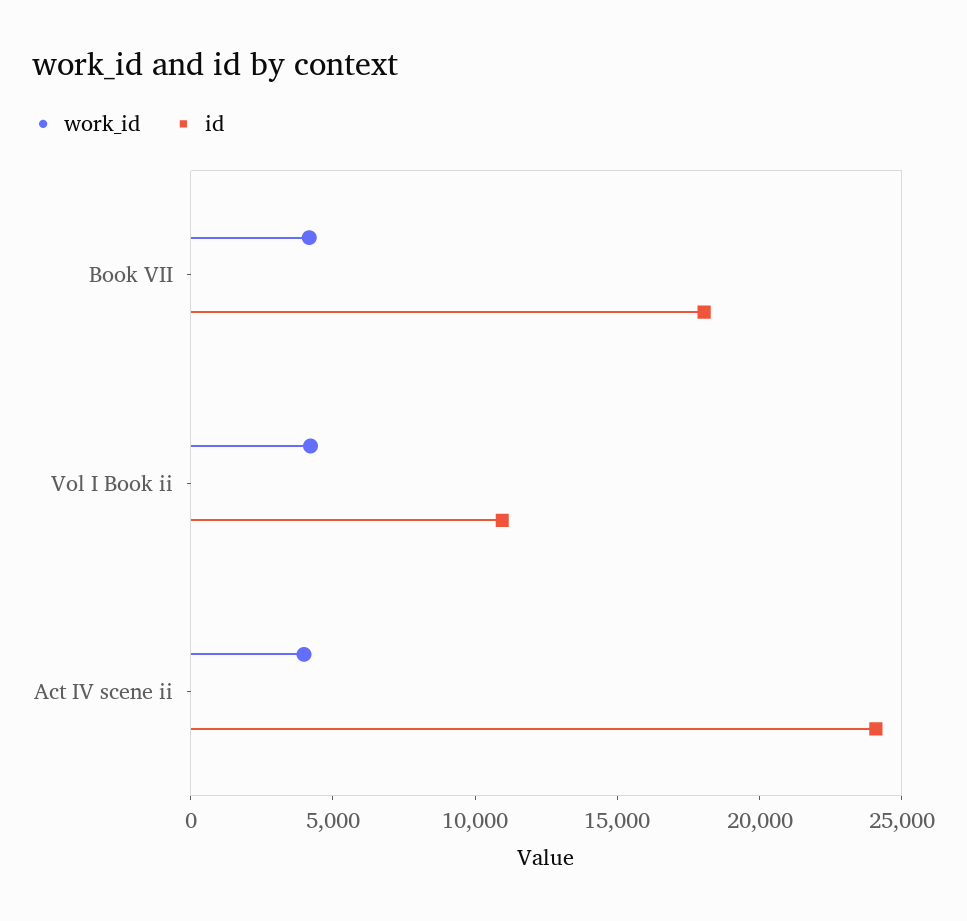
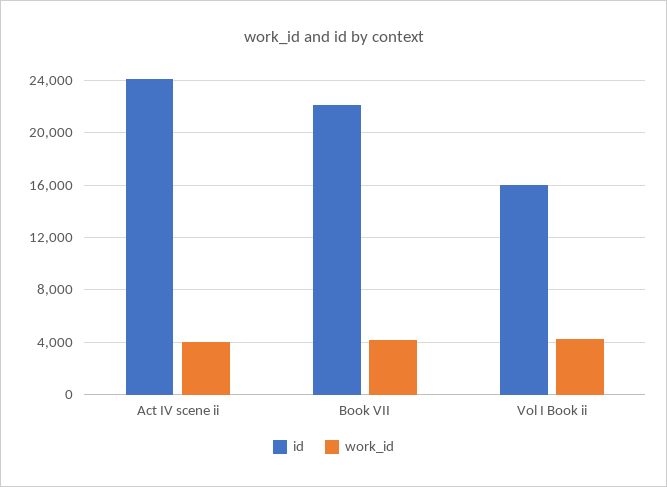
id, Book VII: 18000 -> 22000
id, Vol I Book ii: 11000 -> 16000

